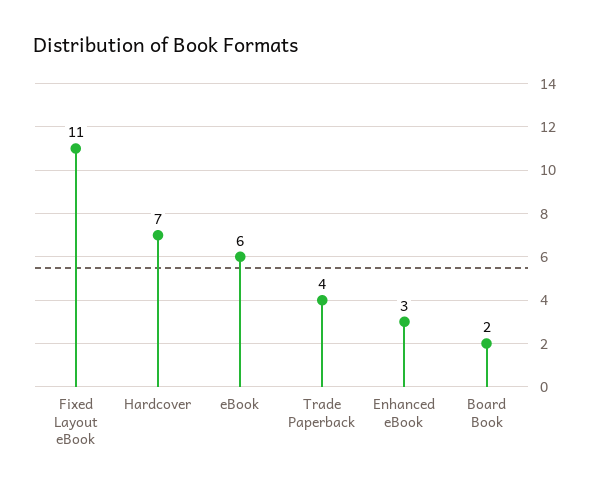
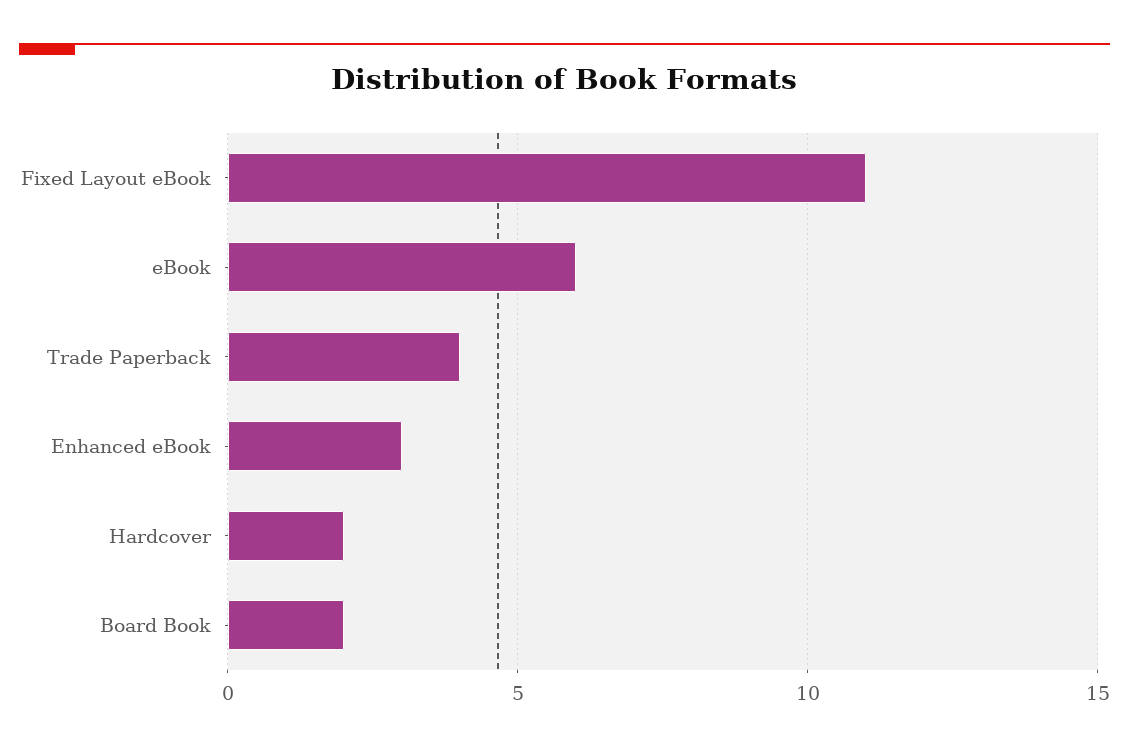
Hardcover: 7 -> 2

